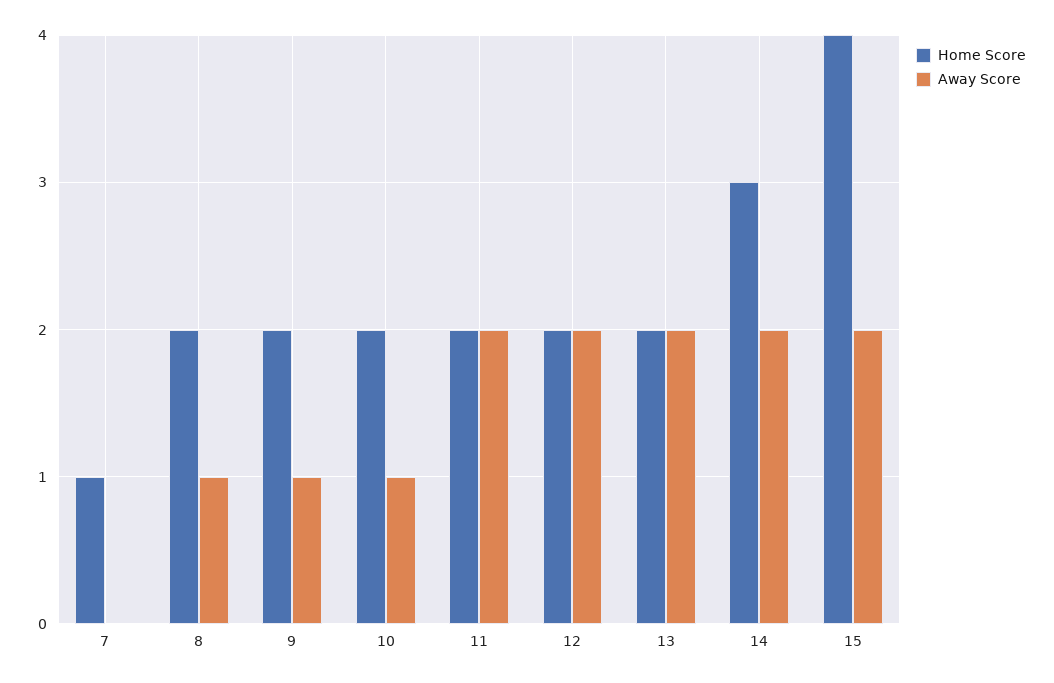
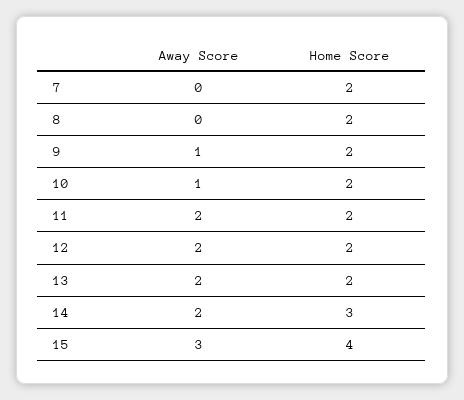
Home Score, 7: 1 -> 2
Away Score, 8: 1 -> 0
Away Score, 15: 2 -> 3

